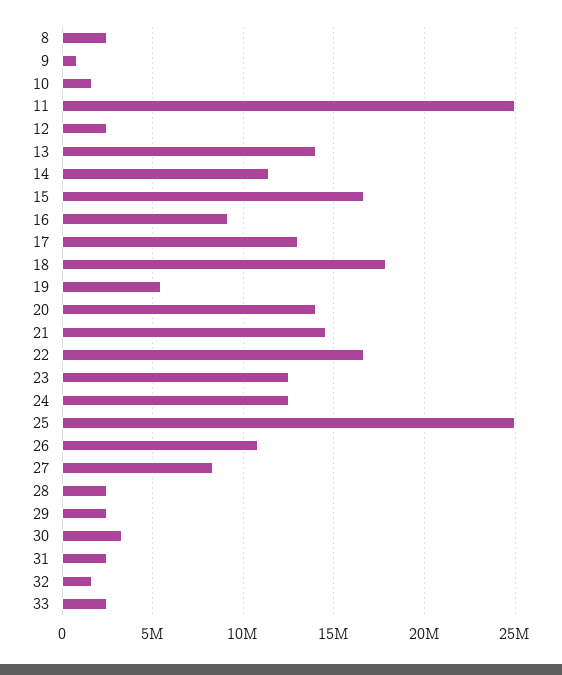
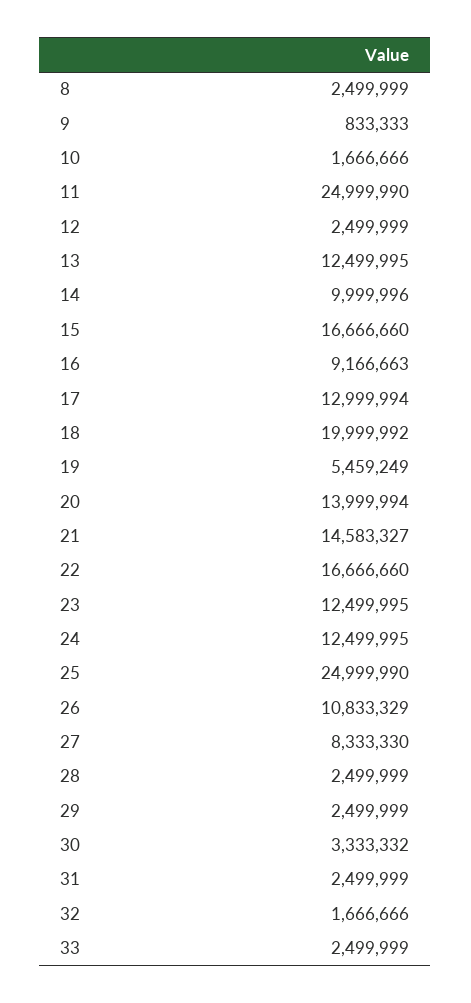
13: 14000000 -> 12499995
14: 11500000 -> 9999996
18: 18000000 -> 19999992

